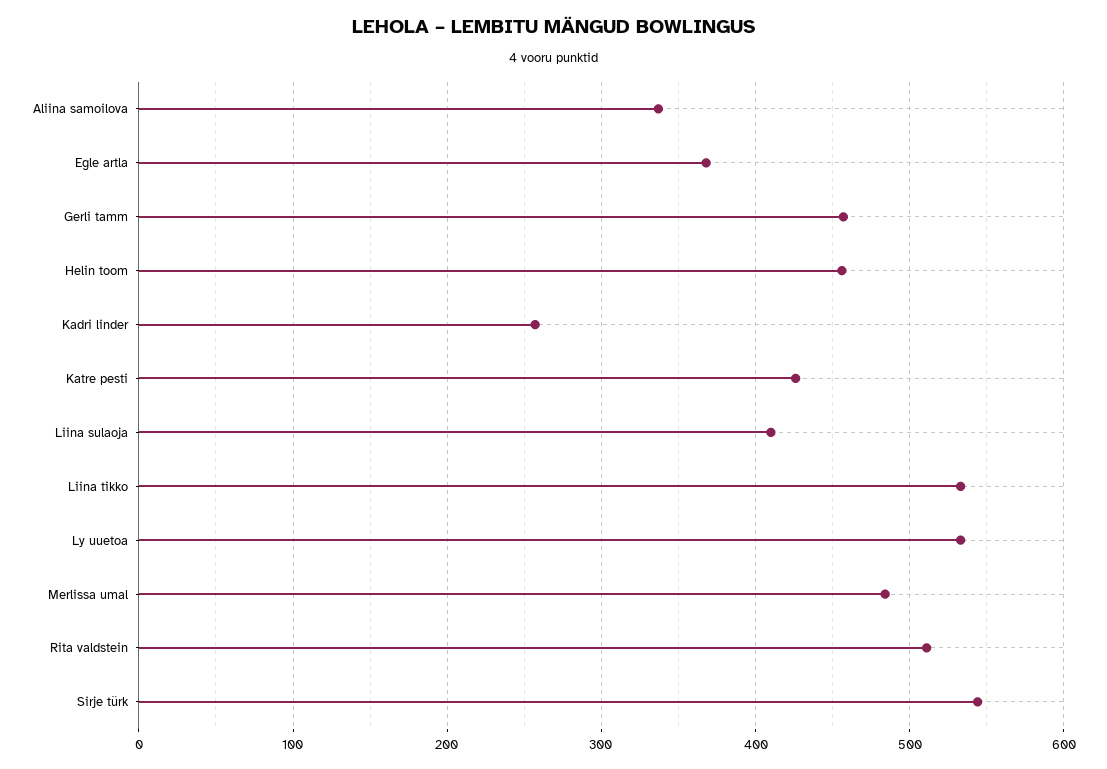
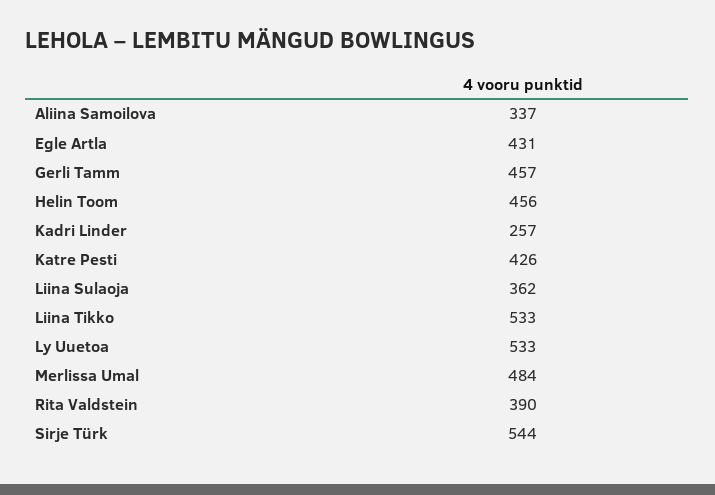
Egle artla: 370 -> 431
Liina sulaoja: 410 -> 362
Rita valdstein: 510 -> 390

